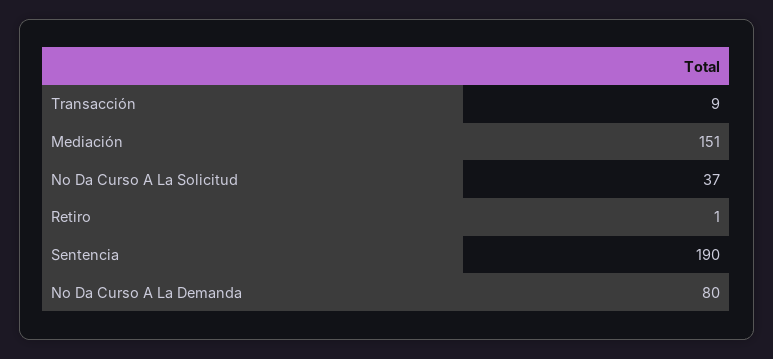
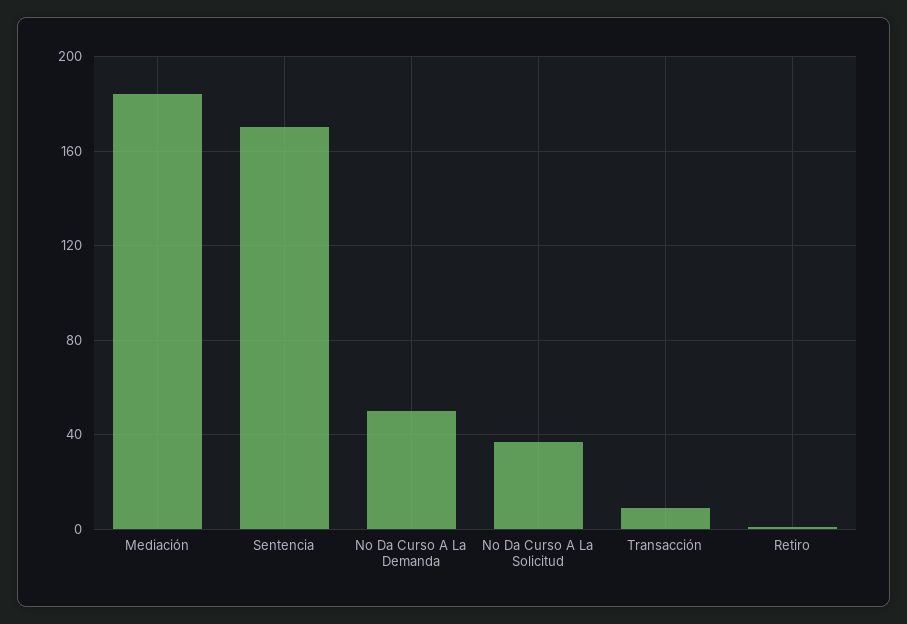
Mediación: 151 -> 185
Sentencia: 190 -> 170
No Da Curso A La Demanda: 80 -> 50

